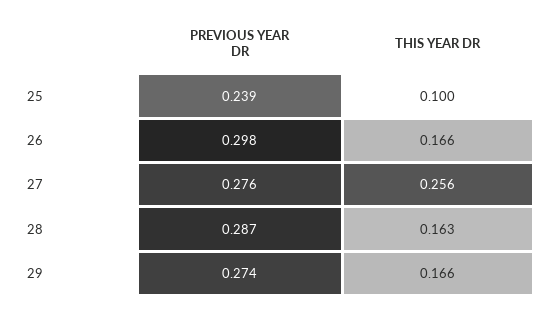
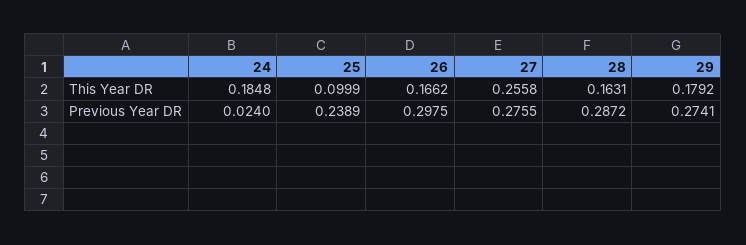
THIS YEAR DR, 29: 0.166 -> 0.1792
THIS YEAR DR, 24: none -> 0.1848
PREVIOUS YEAR DR, 24: none -> 0.024

